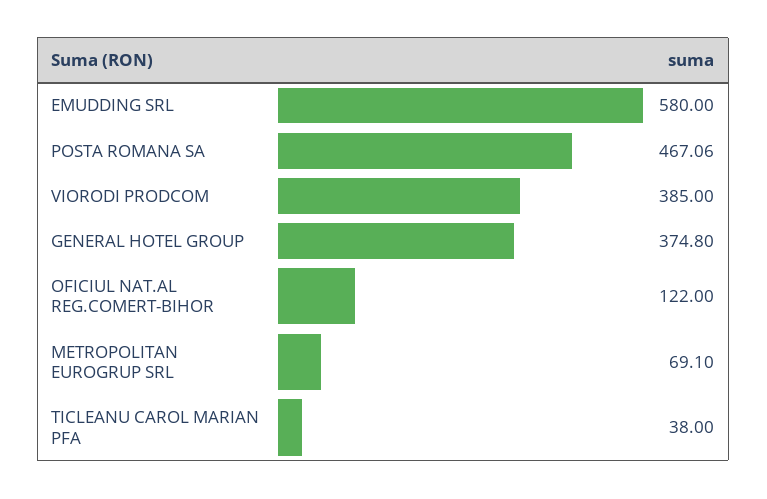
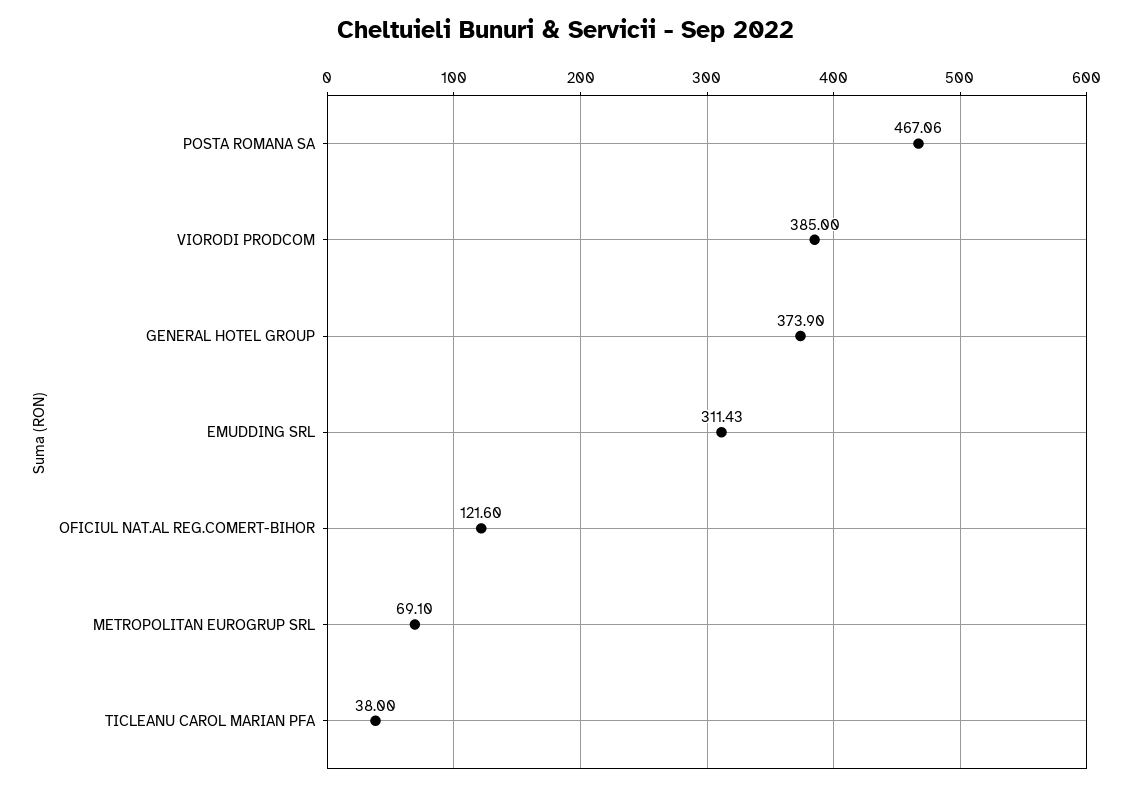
EMUDDING SRL: 580 -> 311.43
GENERAL HOTEL GROUP: 374.8 -> 373.9
OFICIUL NAT.AL REG.COMERT-BIHOR: 122 -> 121.6

